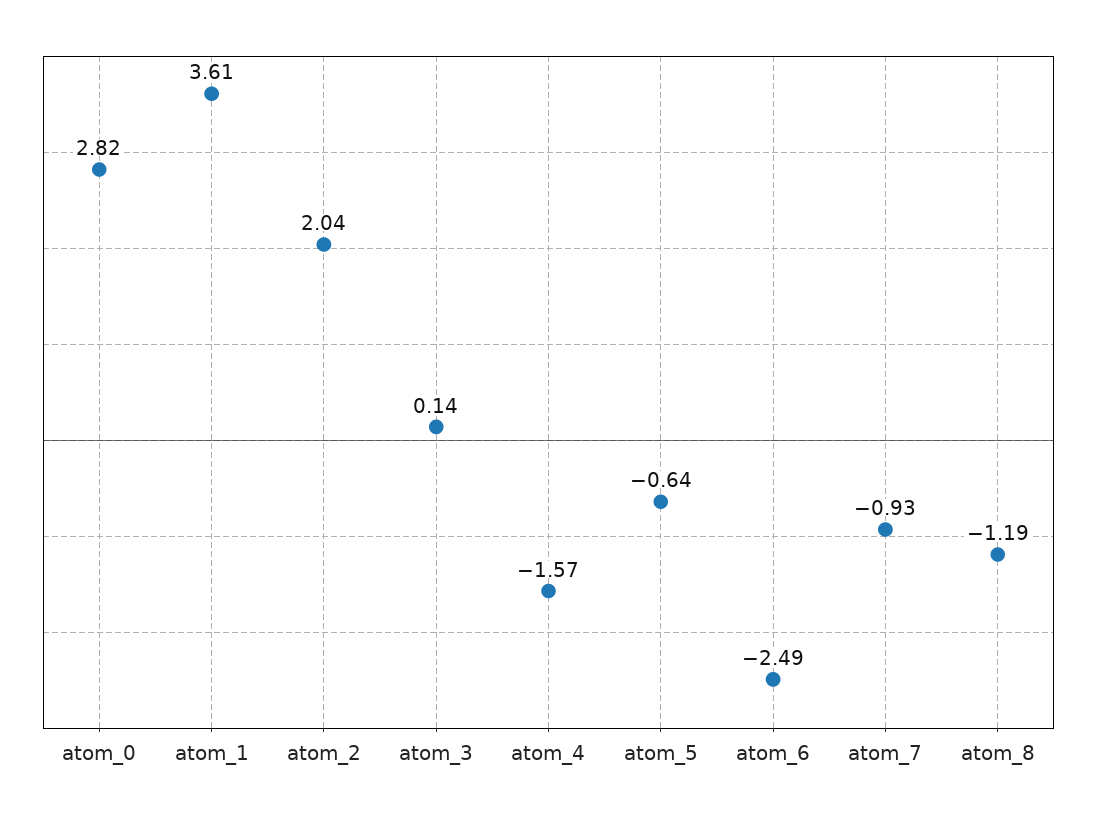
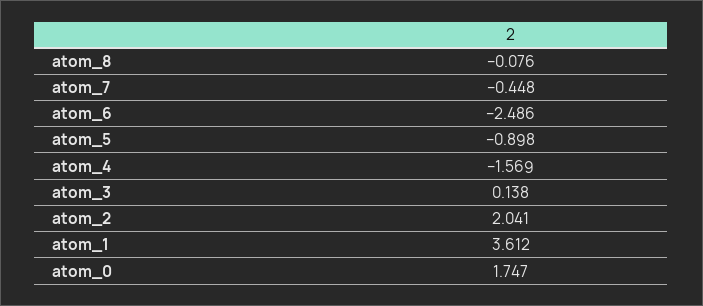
atom_0: 2.82 -> 1.747
atom_5: -0.64 -> -0.898
atom_7: -0.93 -> -0.448
atom_8: -1.19 -> -0.076

